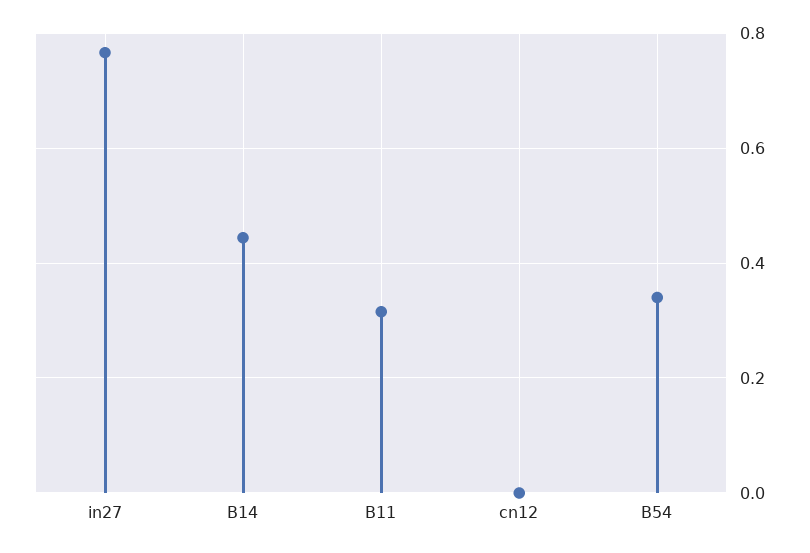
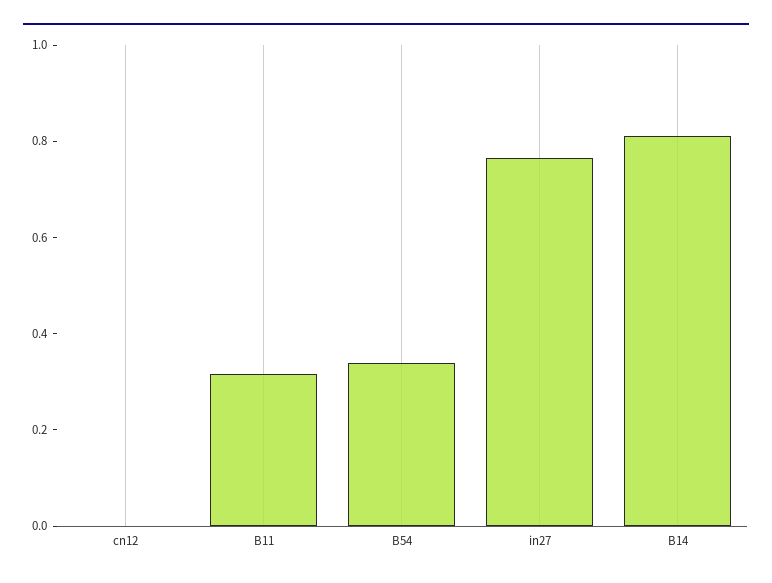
B14: 0.44 -> 0.8

